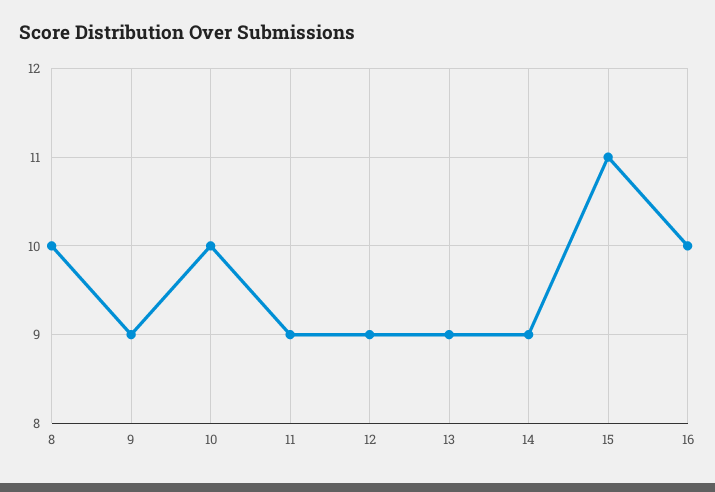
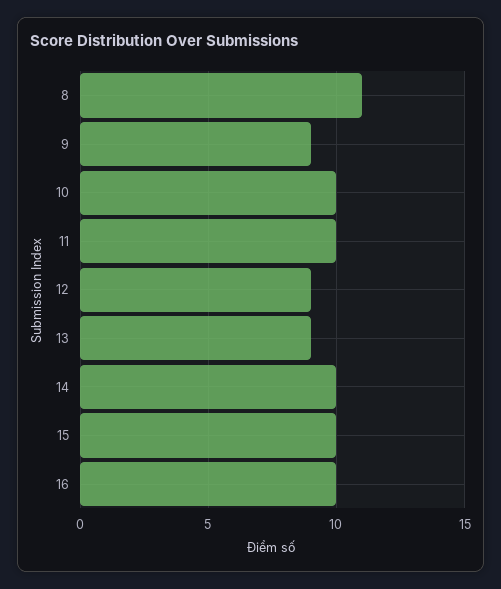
8: 10 -> 11
11: 9 -> 10
14: 9 -> 10
15: 11 -> 10

